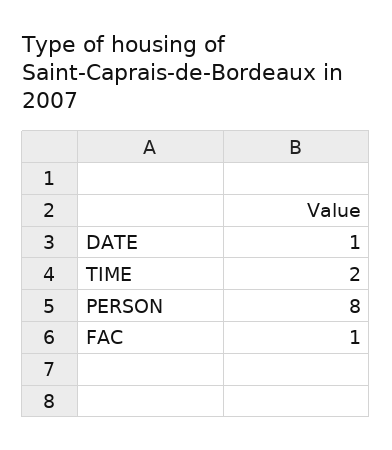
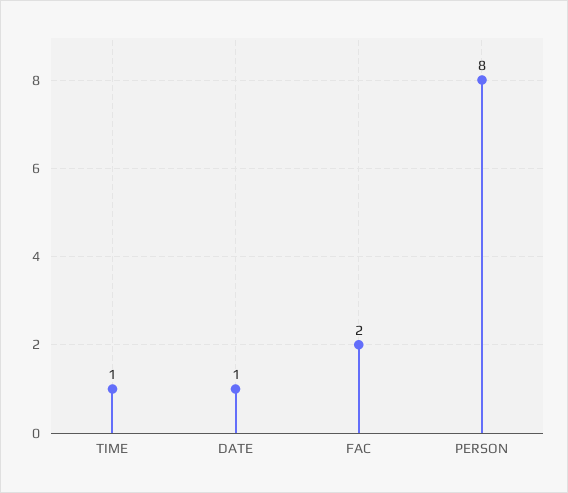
TIME: 2 -> 1
FAC: 1 -> 2

